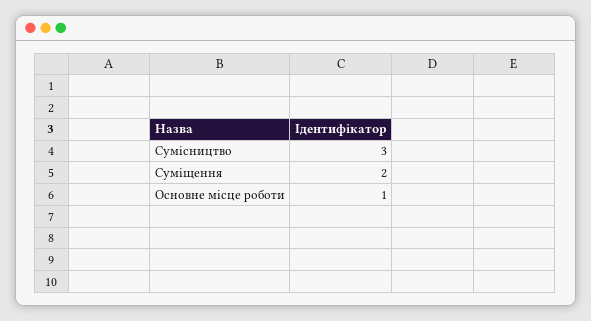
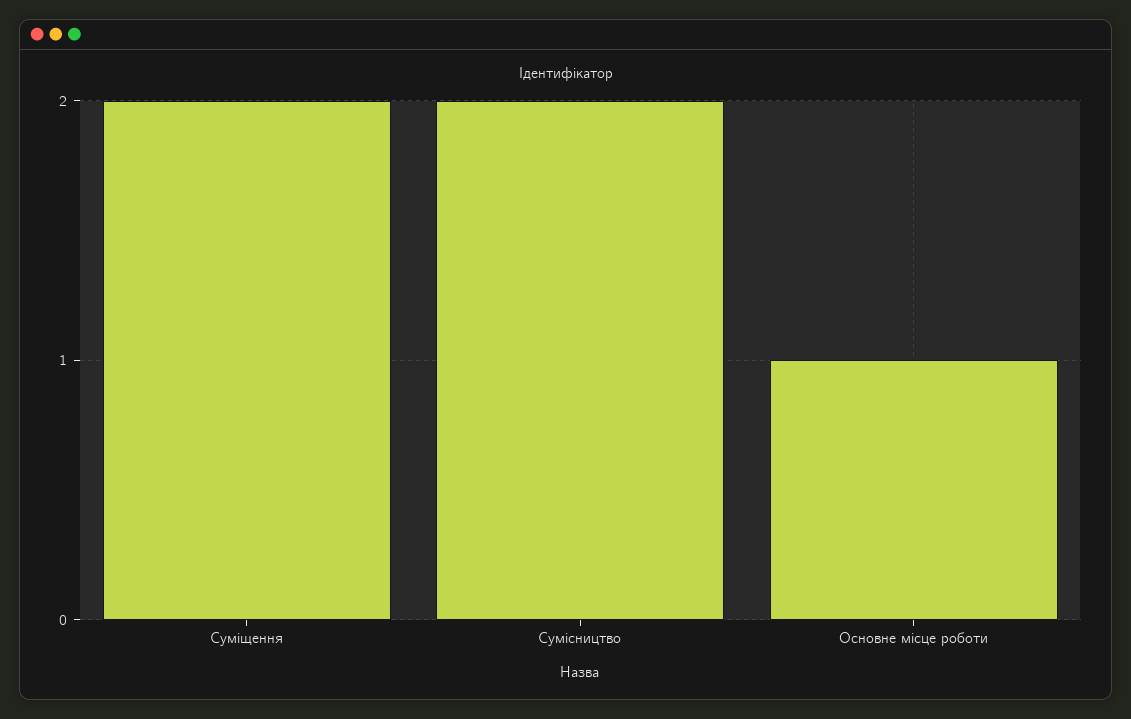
Сумісництво: 3 -> 2

